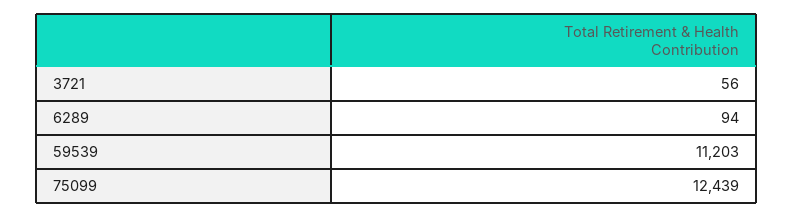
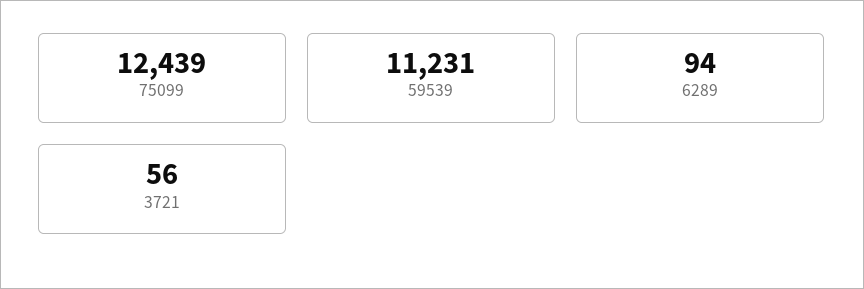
59539: 11203 -> 11231

